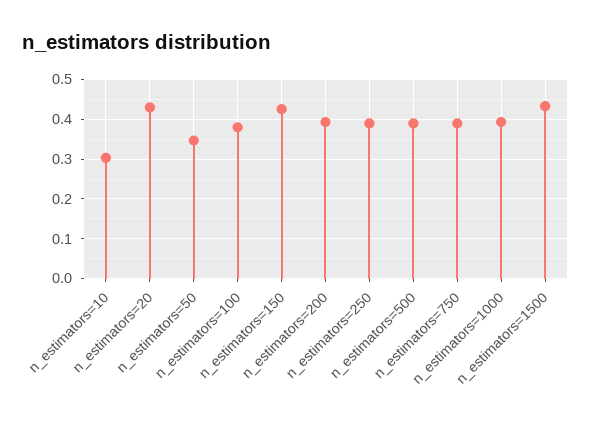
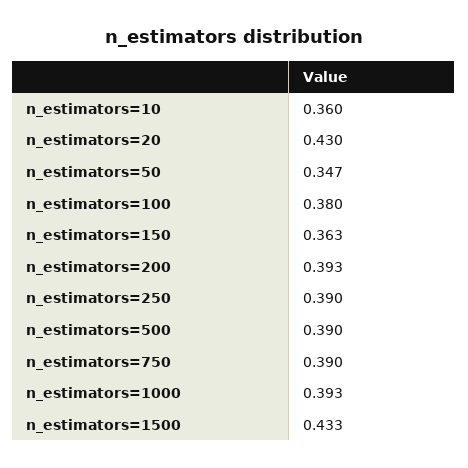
n_estimators=10: 0.3 -> 0.36
n_estimators=150: 0.42 -> 0.363

